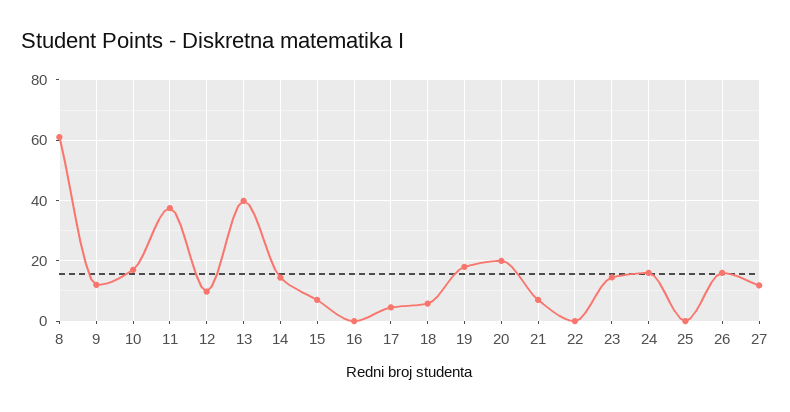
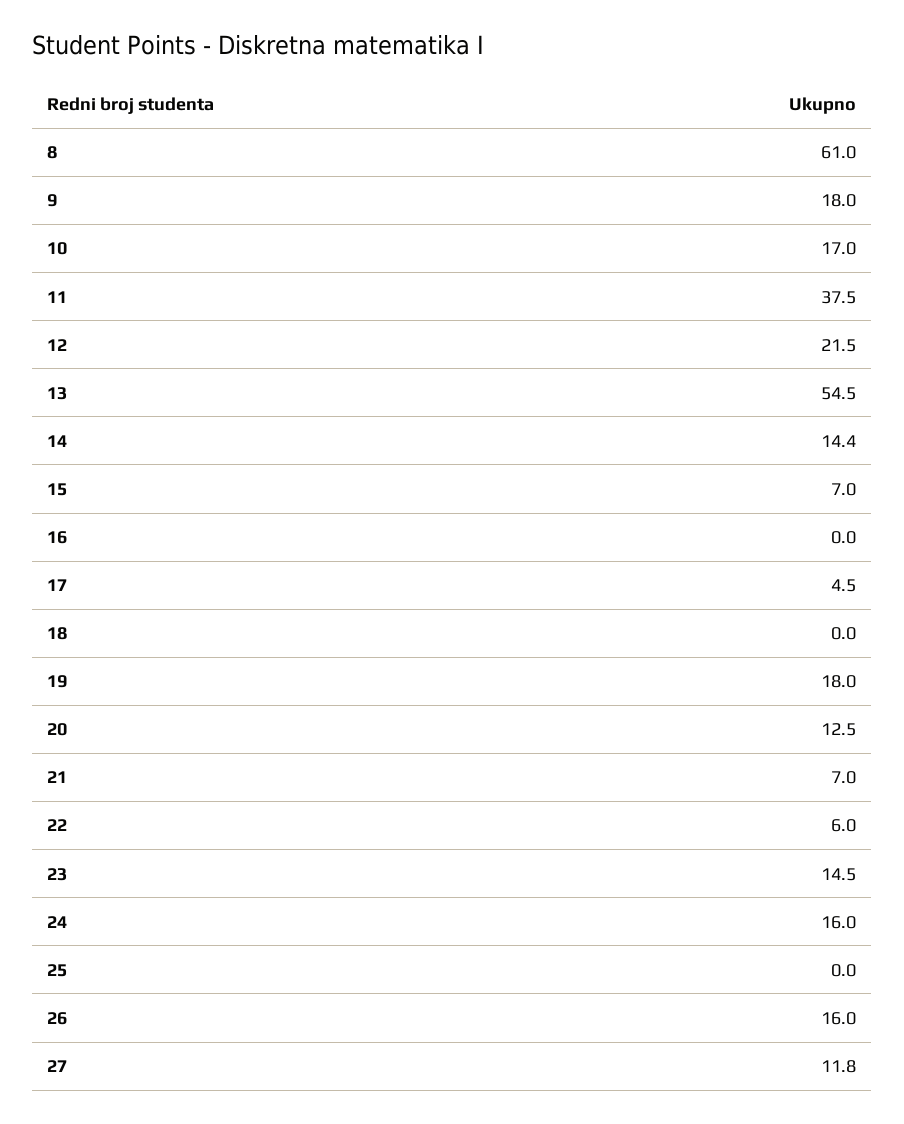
9: 12 -> 18
12: 10 -> 21.5
13: 40 -> 54.5
18: 6 -> 0
20: 20 -> 12.5
22: 0 -> 6

